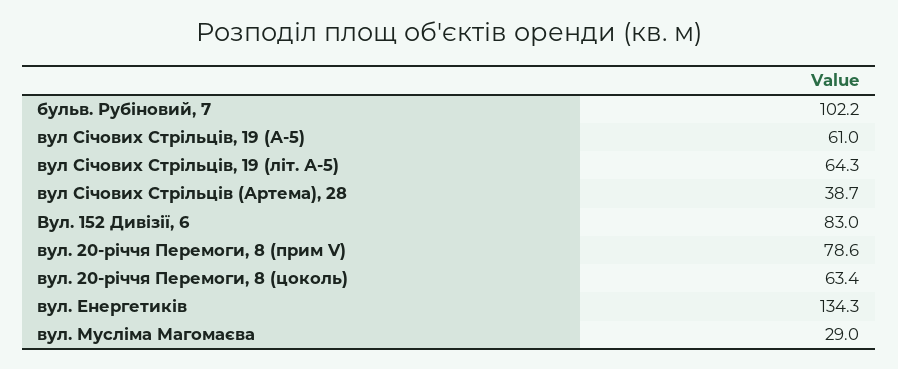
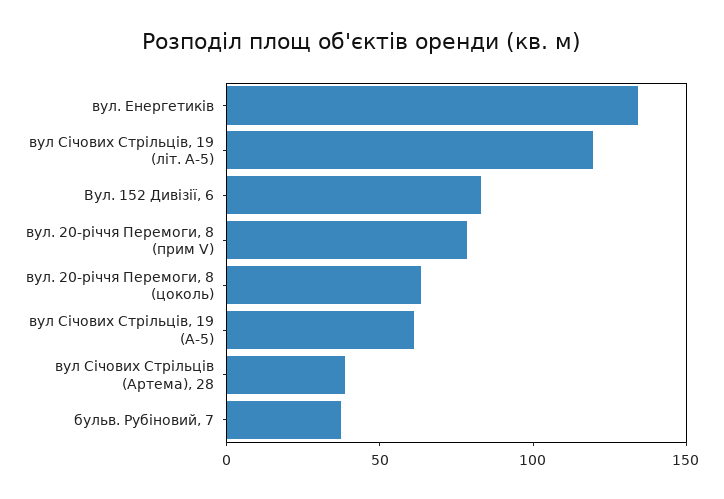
бульв. Рубіновий, 7: 102.2 -> 40
вул Січових Стрільців, 19 (літ. А-5): 64.3 -> 120
вул. Мусліма Магомаєва: 29 -> none

